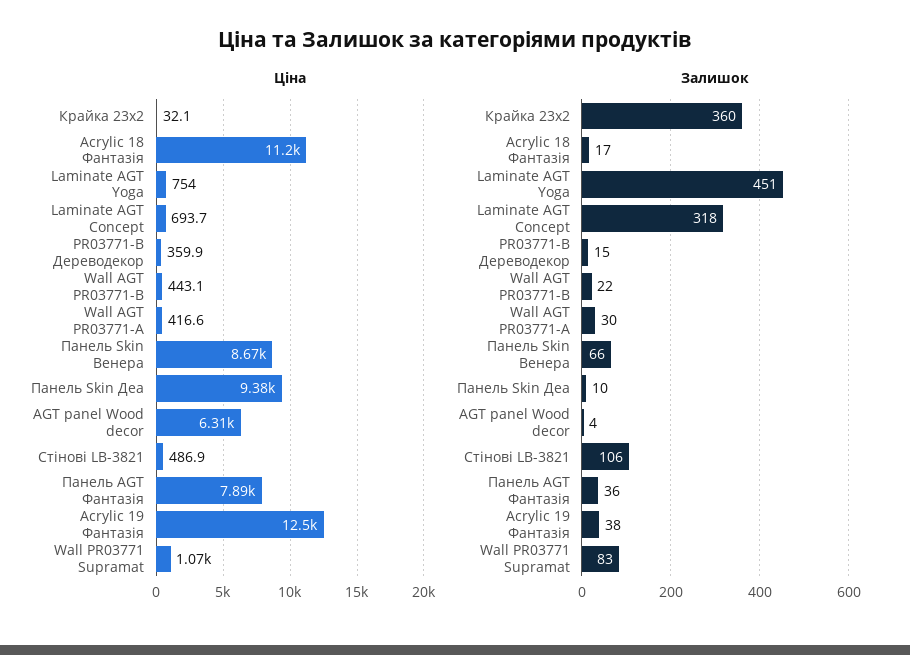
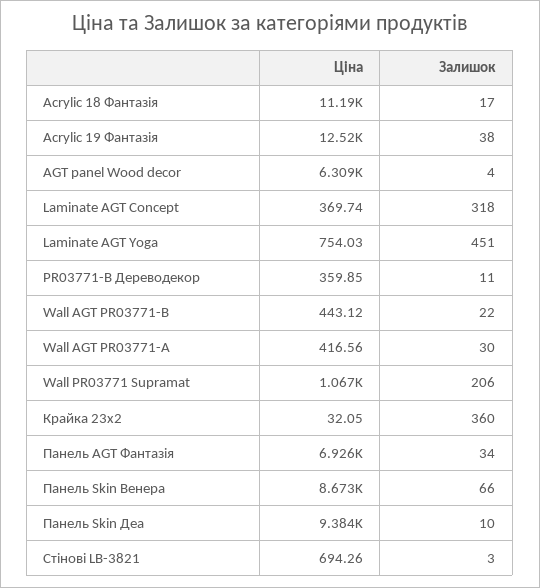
Ціна, Laminate AGT Concept: 693.7 -> 369.74
Ціна, Стінові LB-3821: 486.9 -> 694.26
Ціна, Панель AGT Фантазія: 7890 -> 6926
Залишок, PR03771-B Дереводекор: 15 -> 11
Залишок, Стінові LB-3821: 106 -> 3
Залишок, Панель AGT Фантазія: 36 -> 34
Залишок, Wall PR03771 Supramat: 83 -> 206

